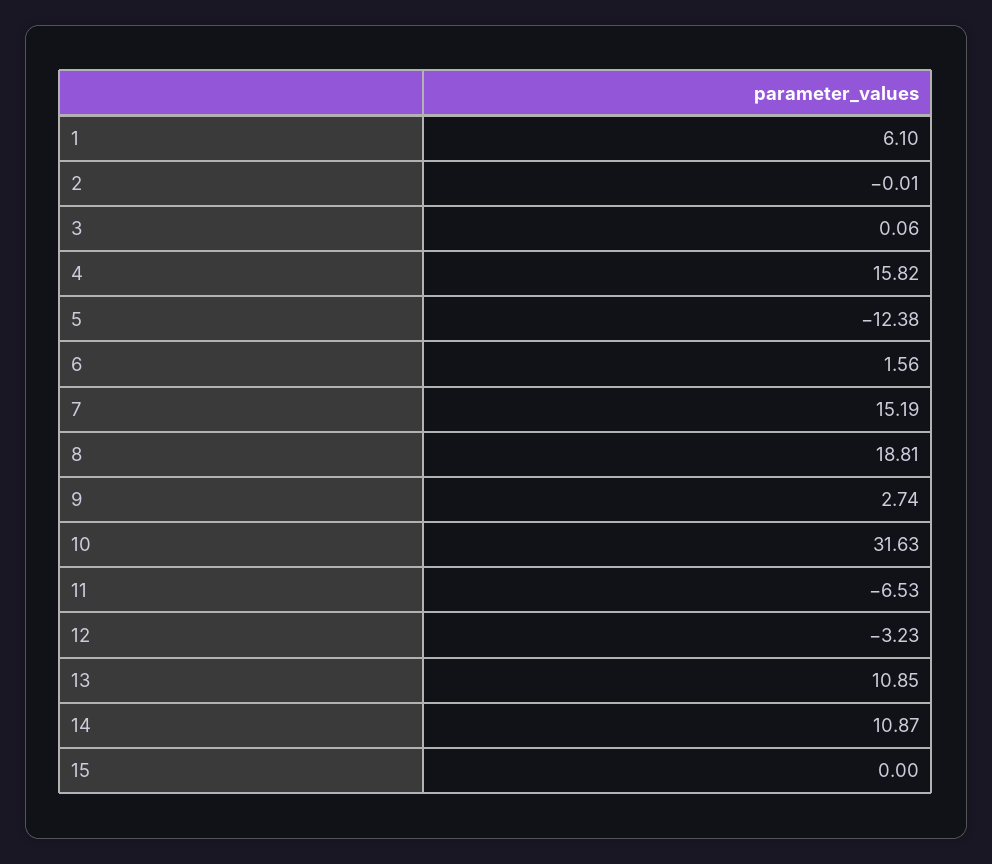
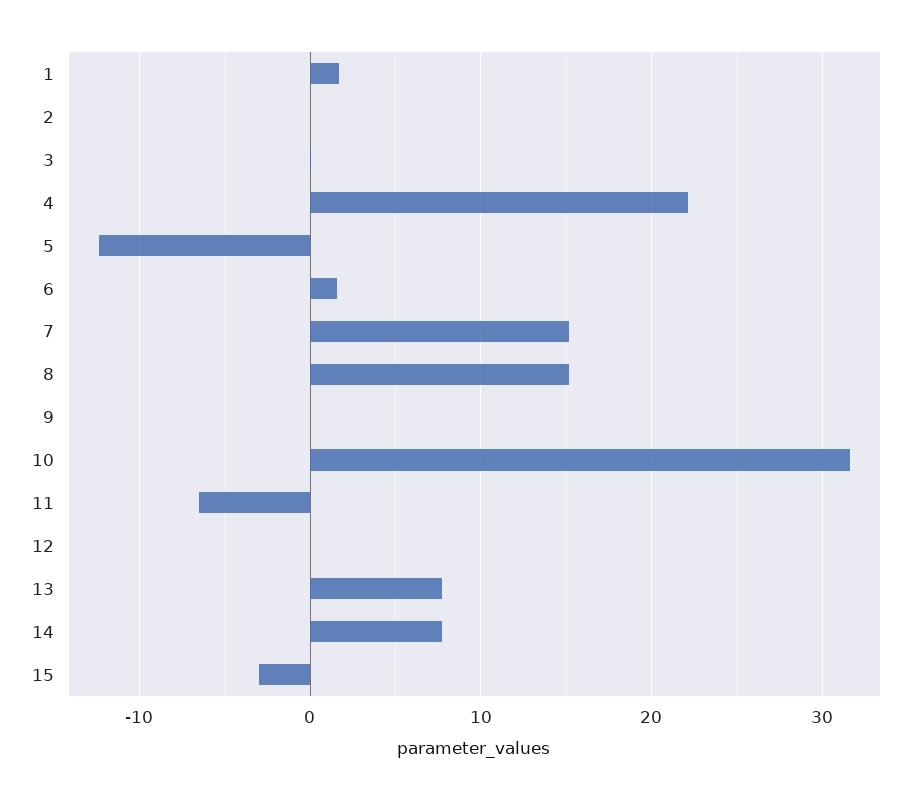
1: 6.1 -> 2
4: 15.82 -> 22
8: 18.81 -> 15
9: 2.74 -> 0
12: -3.23 -> 0
13: 10.85 -> 8
14: 10.87 -> 8
15: 0 -> -3

